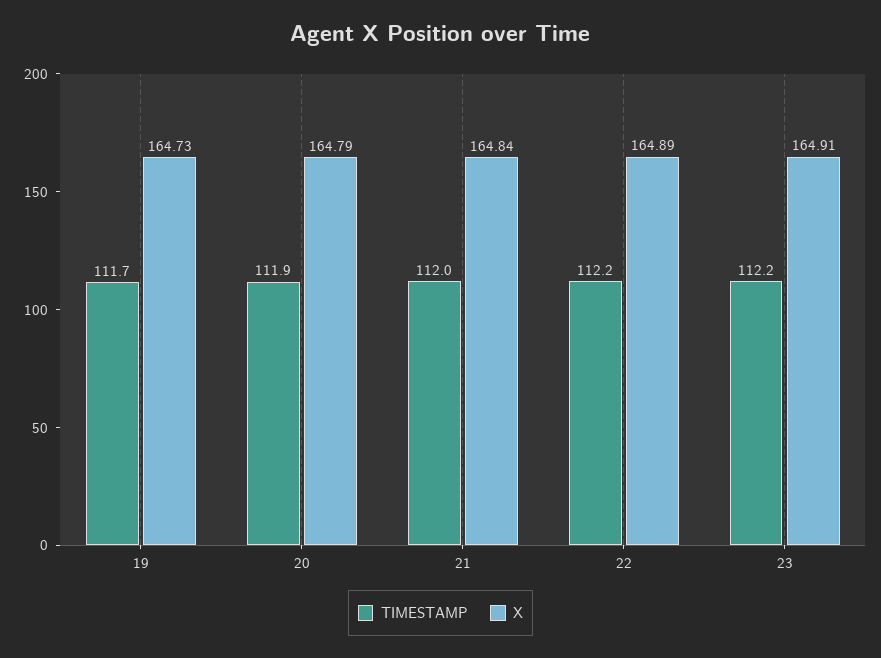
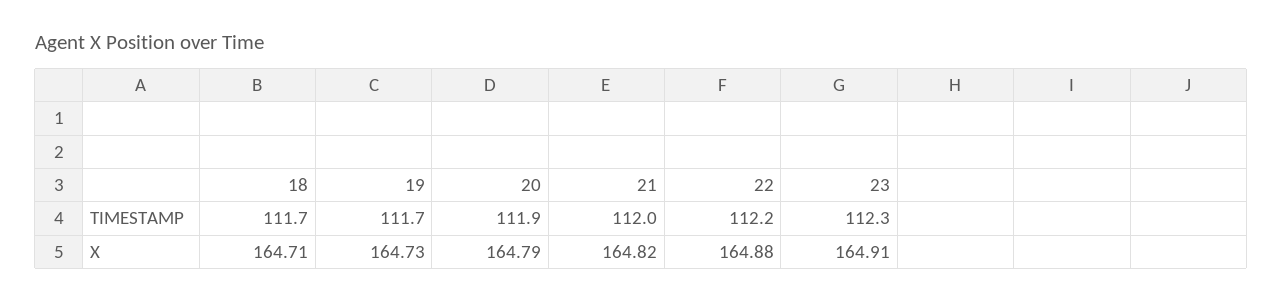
X, 21: 164.84 -> 164.82
X, 22: 164.89 -> 164.88
TIMESTAMP, 23: 112.2 -> 112.3
TIMESTAMP, 18: none -> 111.7
X, 18: none -> 164.71

